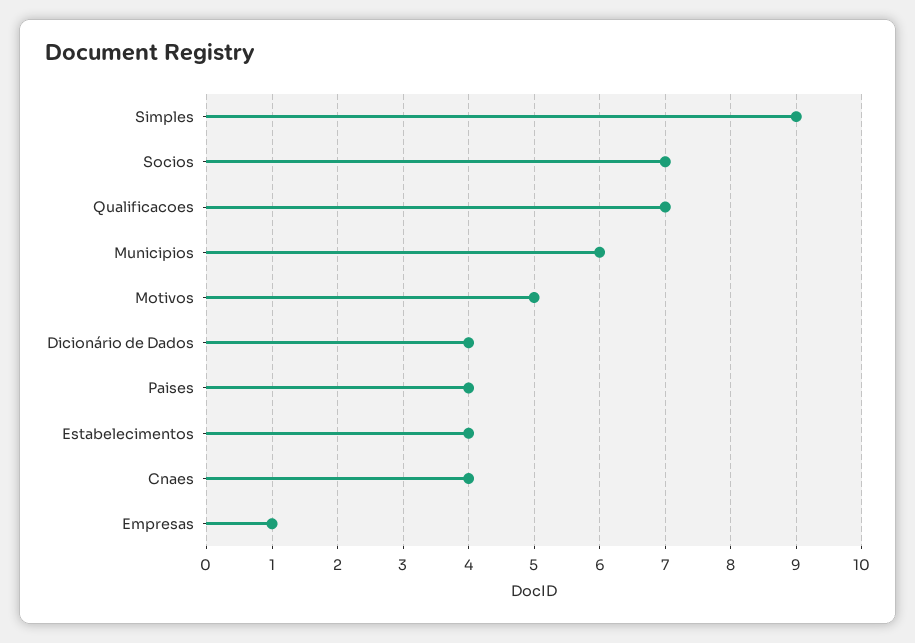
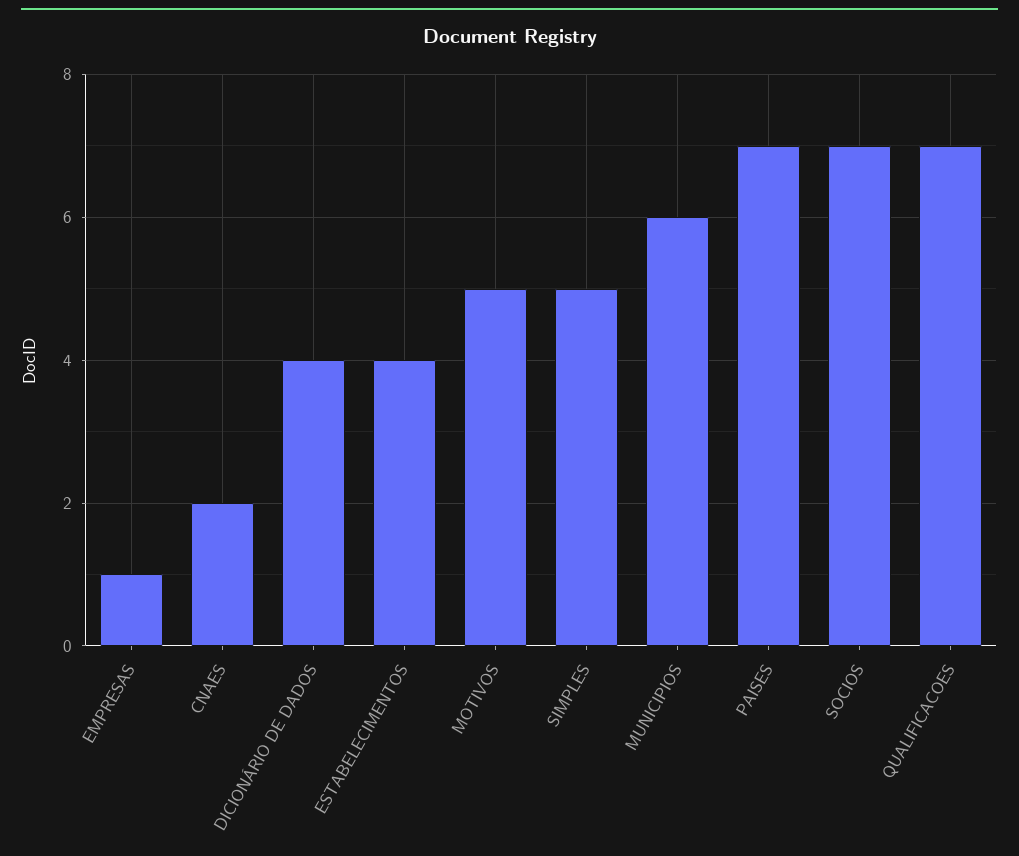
Simples: 9 -> 5
Paises: 4 -> 7
Cnaes: 4 -> 2

